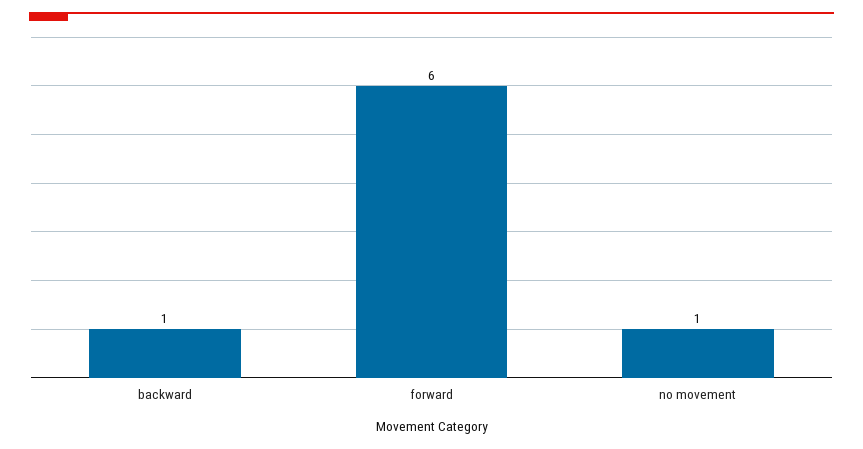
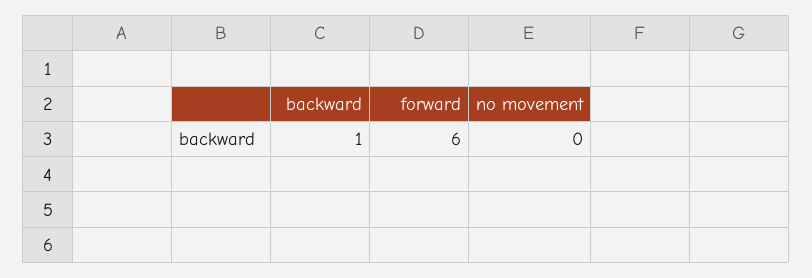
no movement: 1 -> 0

